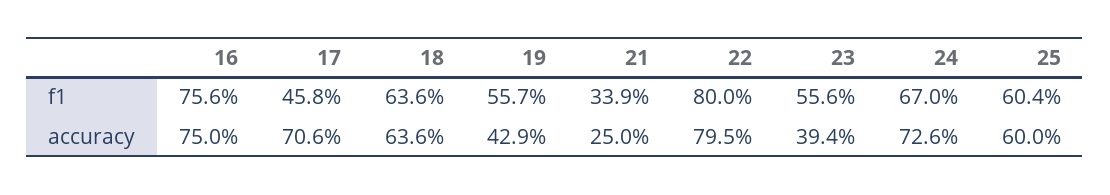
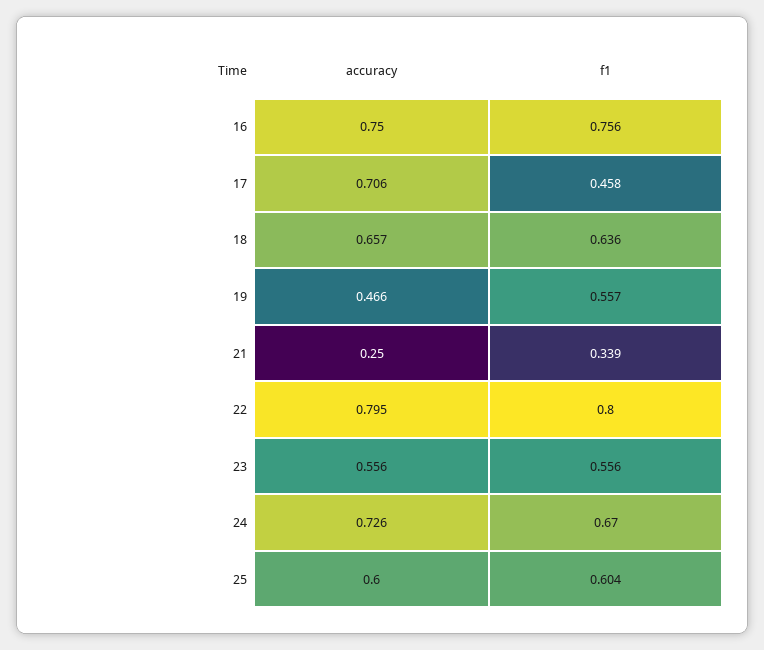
18, accuracy: 0.636 -> 0.657
19, accuracy: 0.429 -> 0.466
23, accuracy: 0.394 -> 0.556

